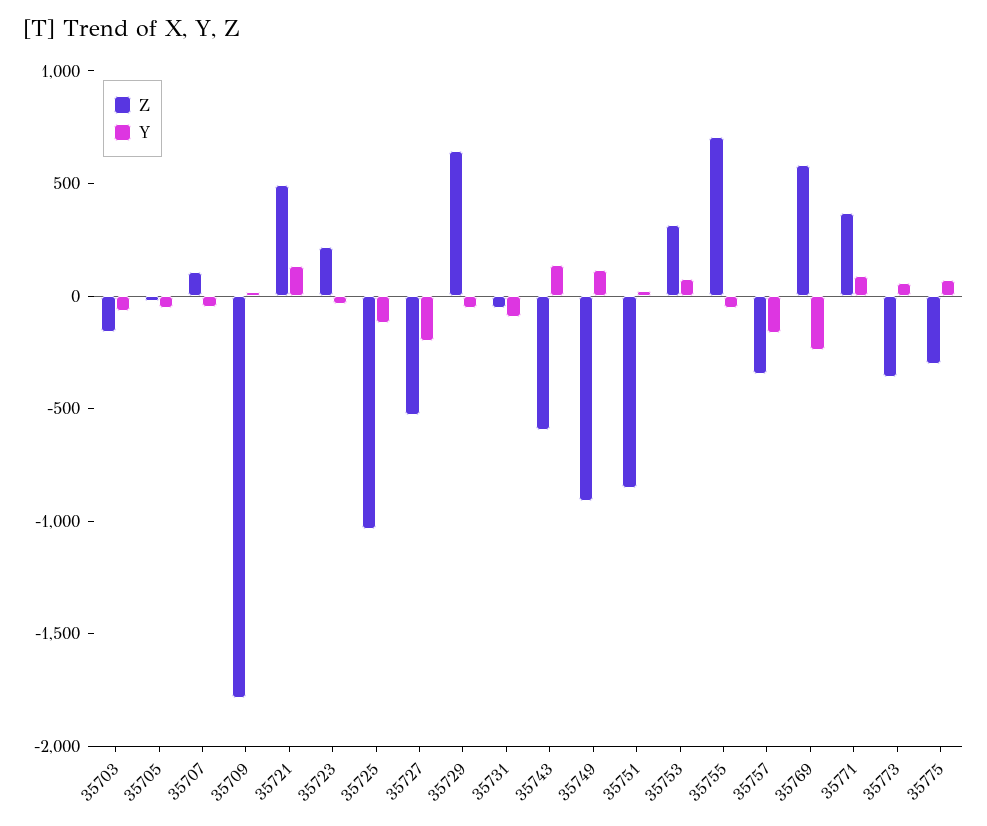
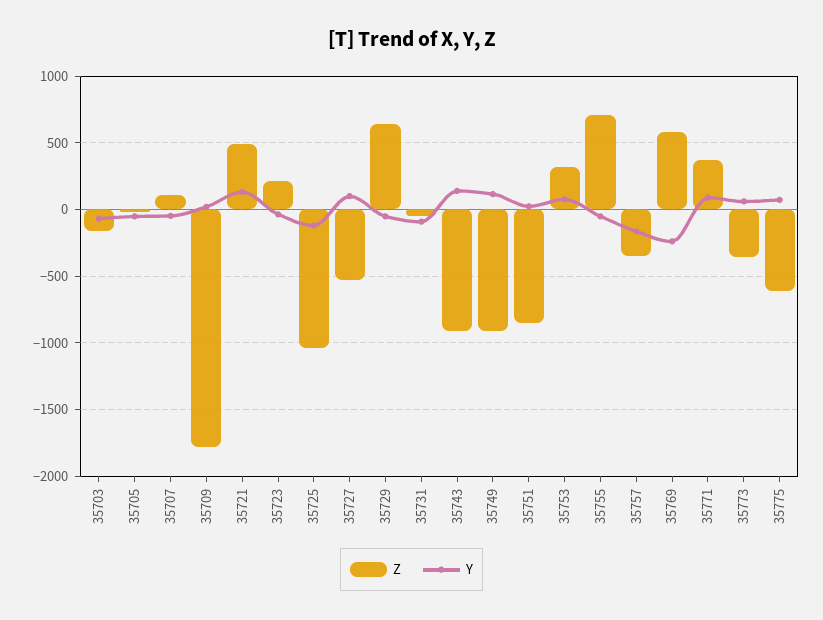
Y, 35727: -200 -> 100
Z, 35743: -600 -> -900
Z, 35775: -300 -> -600

